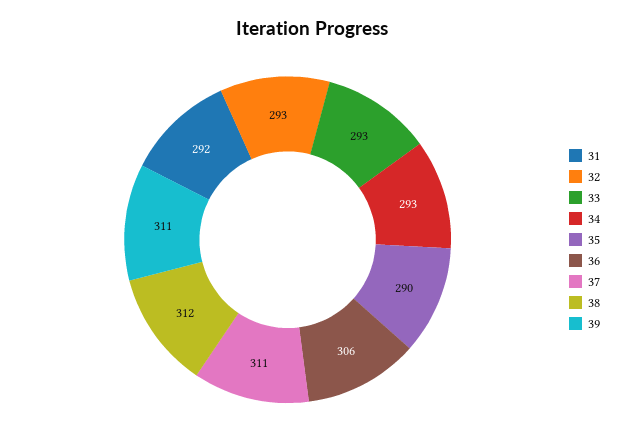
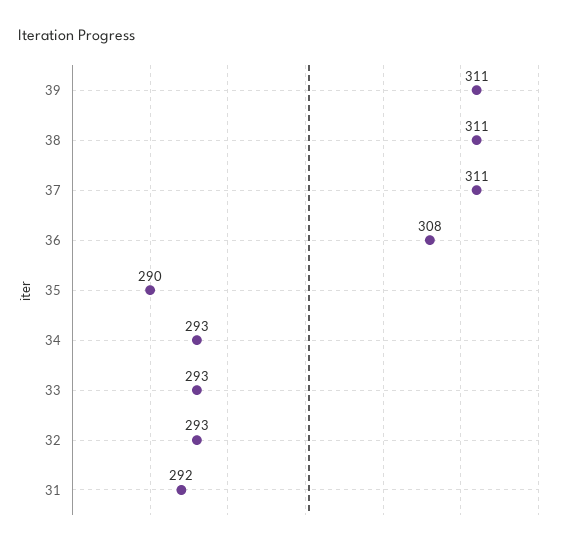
36: 306 -> 308
38: 312 -> 311

